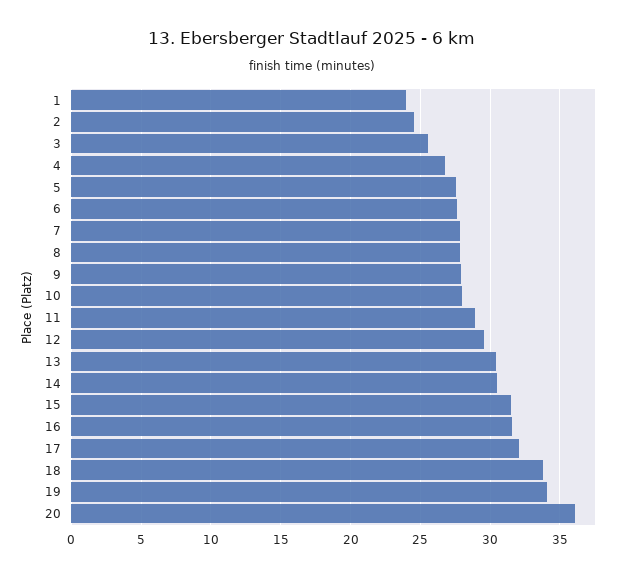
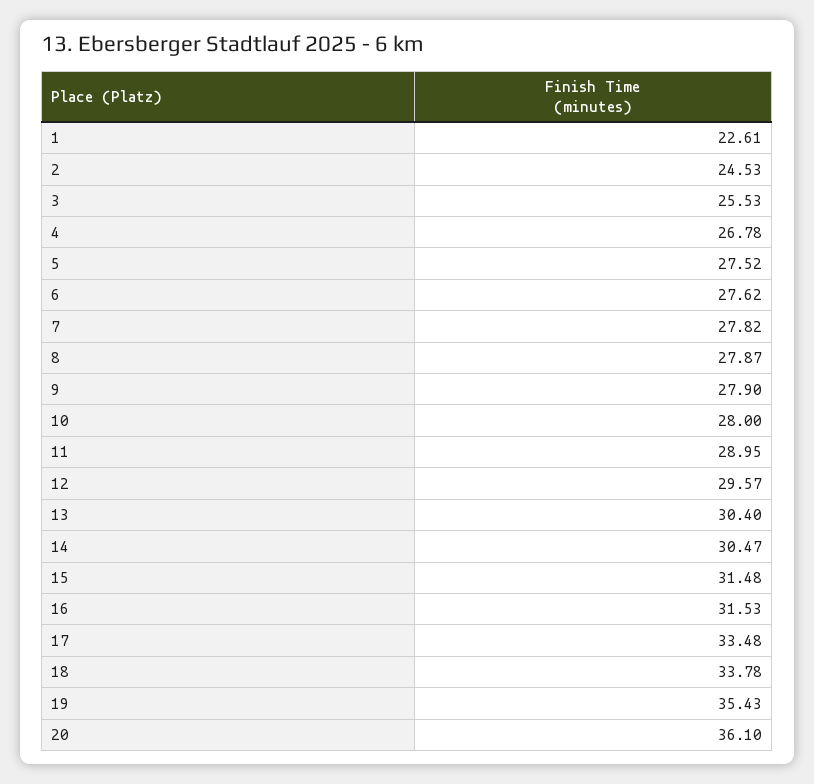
1: 24 -> 22.61
17: 32 -> 33.48
19: 34 -> 35.43

